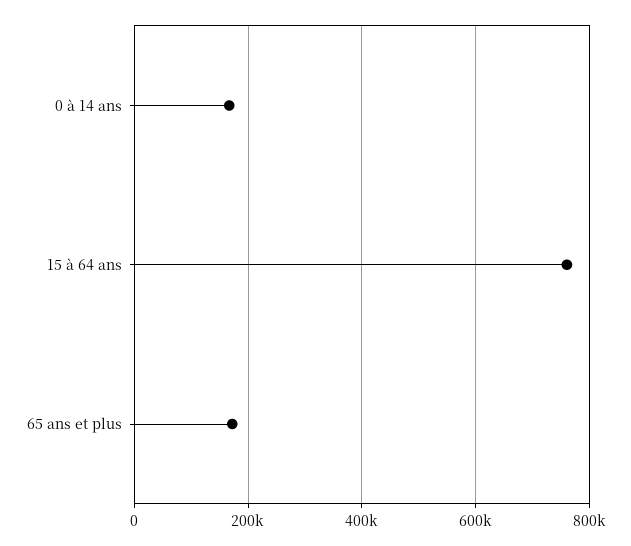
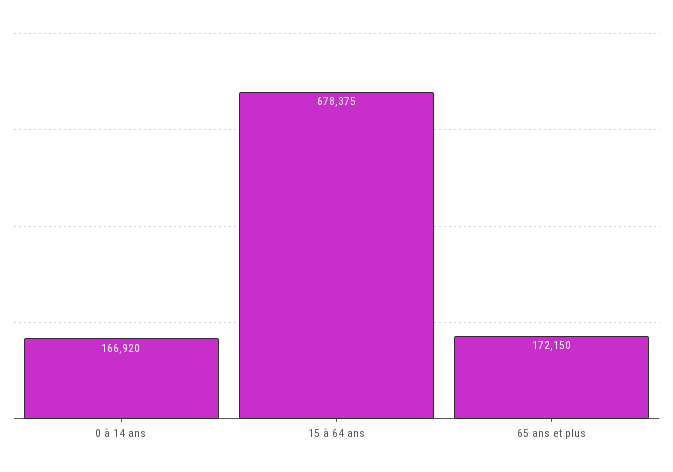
15 à 64 ans: 760000 -> 678375

